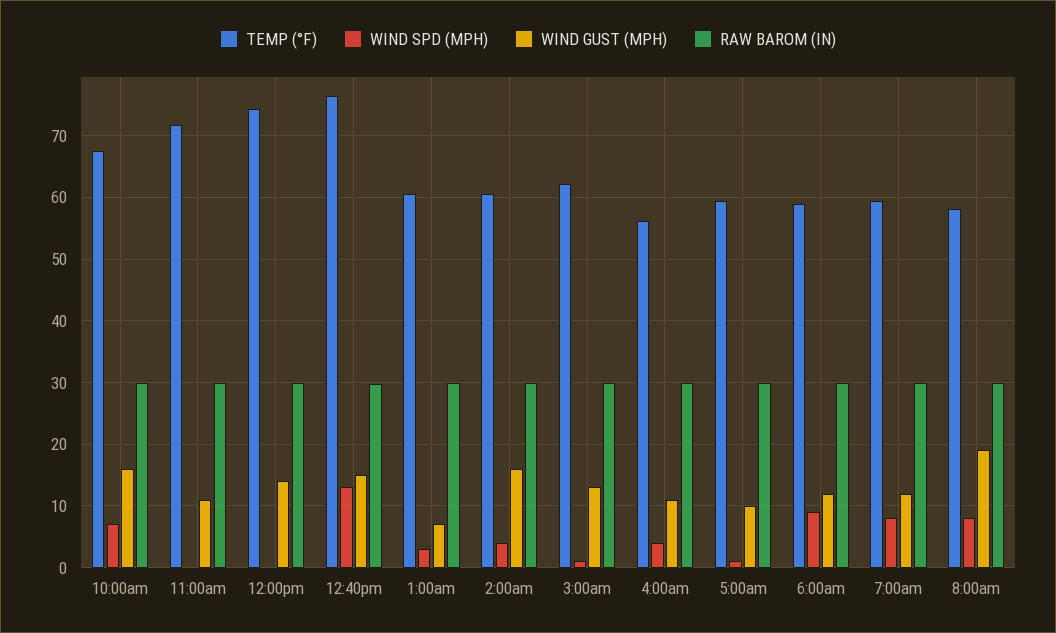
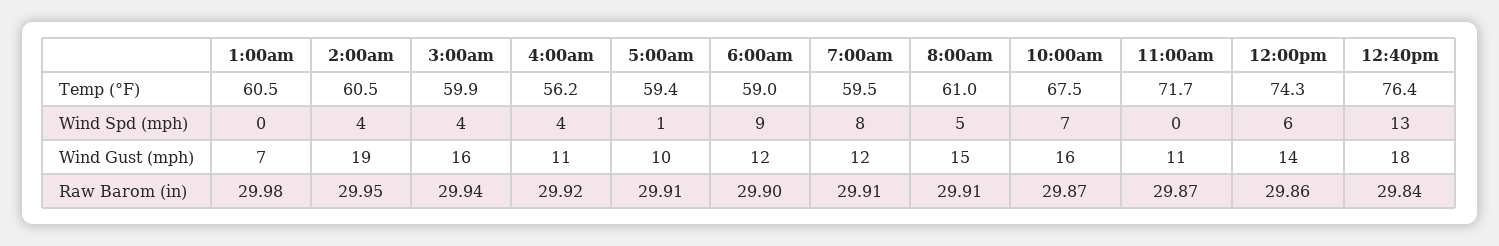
WIND SPD (MPH), 12:00pm: 0 -> 6
WIND GUST (MPH), 12:40pm: 15 -> 18
WIND SPD (MPH), 1:00am: 3 -> 0
WIND GUST (MPH), 2:00am: 16 -> 19
TEMP (°F), 3:00am: 62 -> 59.9
WIND SPD (MPH), 3:00am: 1 -> 4
WIND GUST (MPH), 3:00am: 13 -> 16
TEMP (°F), 8:00am: 58 -> 61
WIND SPD (MPH), 8:00am: 8 -> 5
WIND GUST (MPH), 8:00am: 19 -> 15

